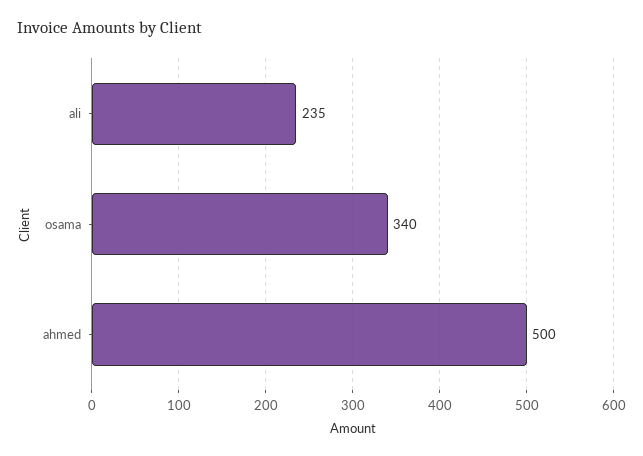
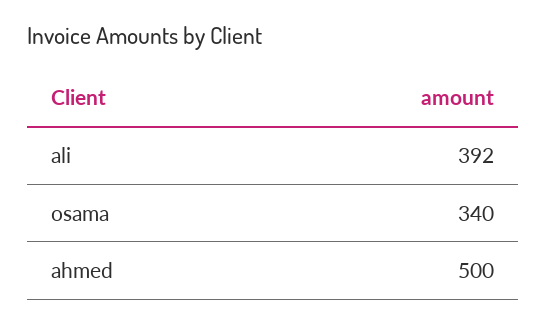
ali: 235 -> 392

